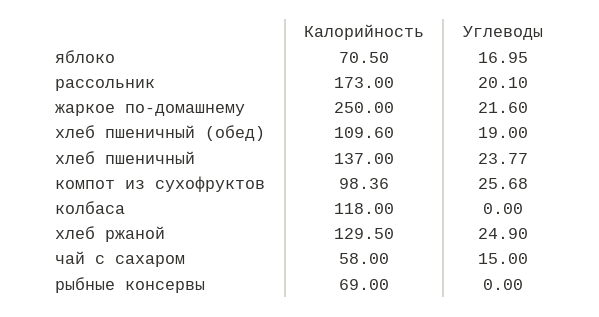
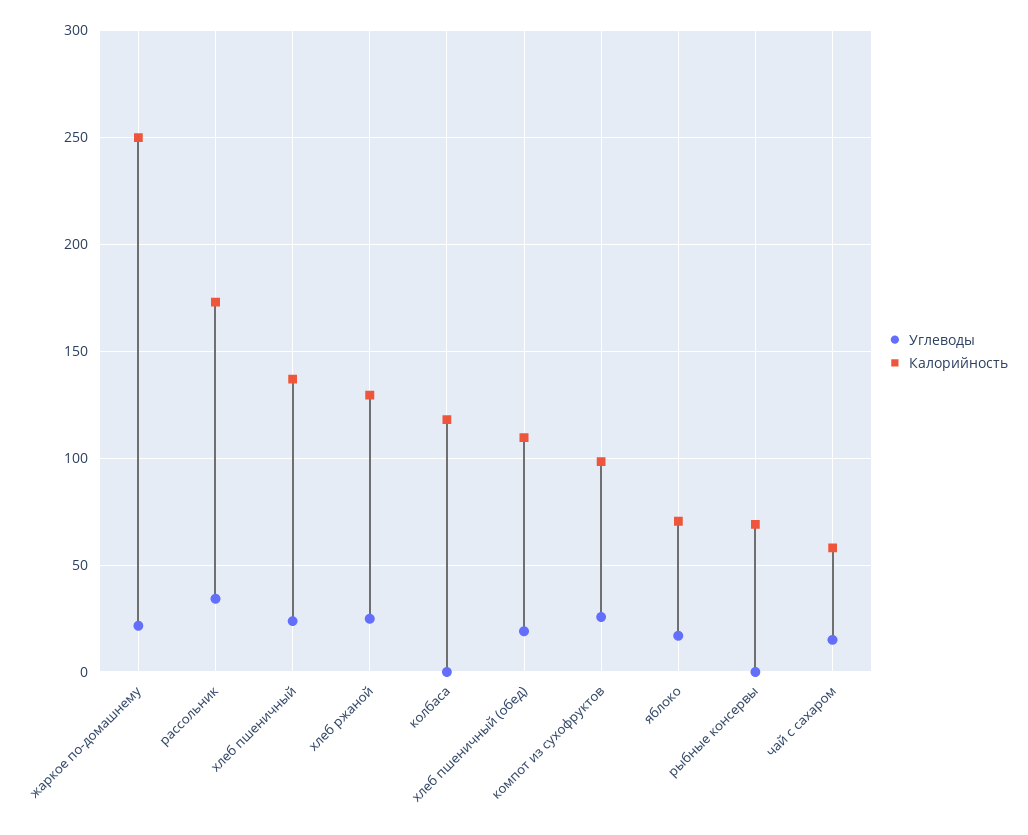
Углеводы, рассольник: 20.1 -> 35

